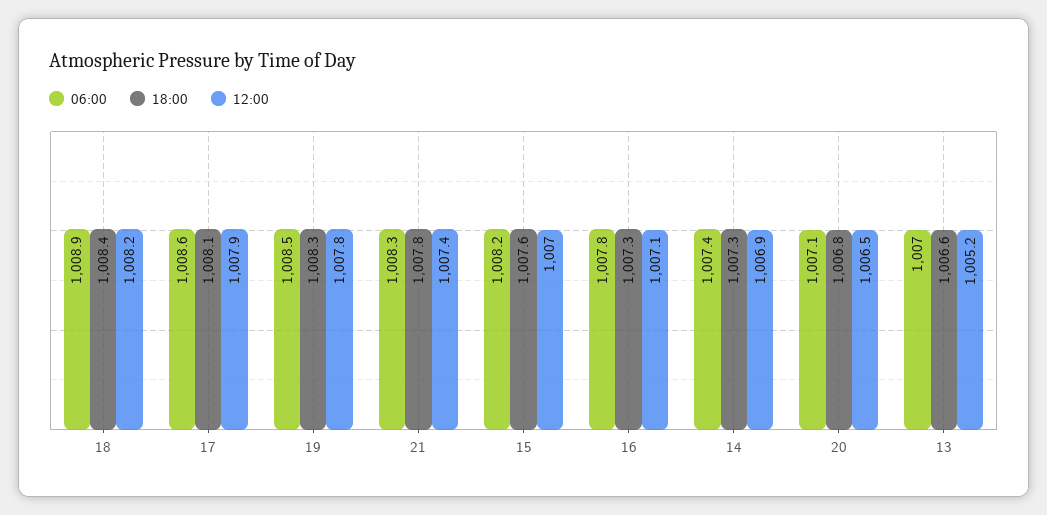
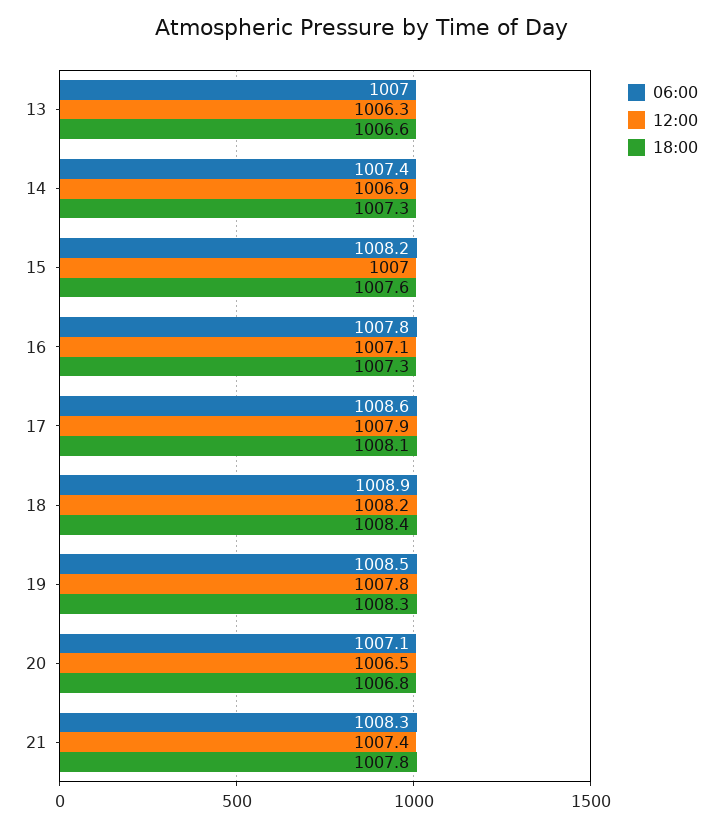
12:00, 13: 1005.2 -> 1006.3

